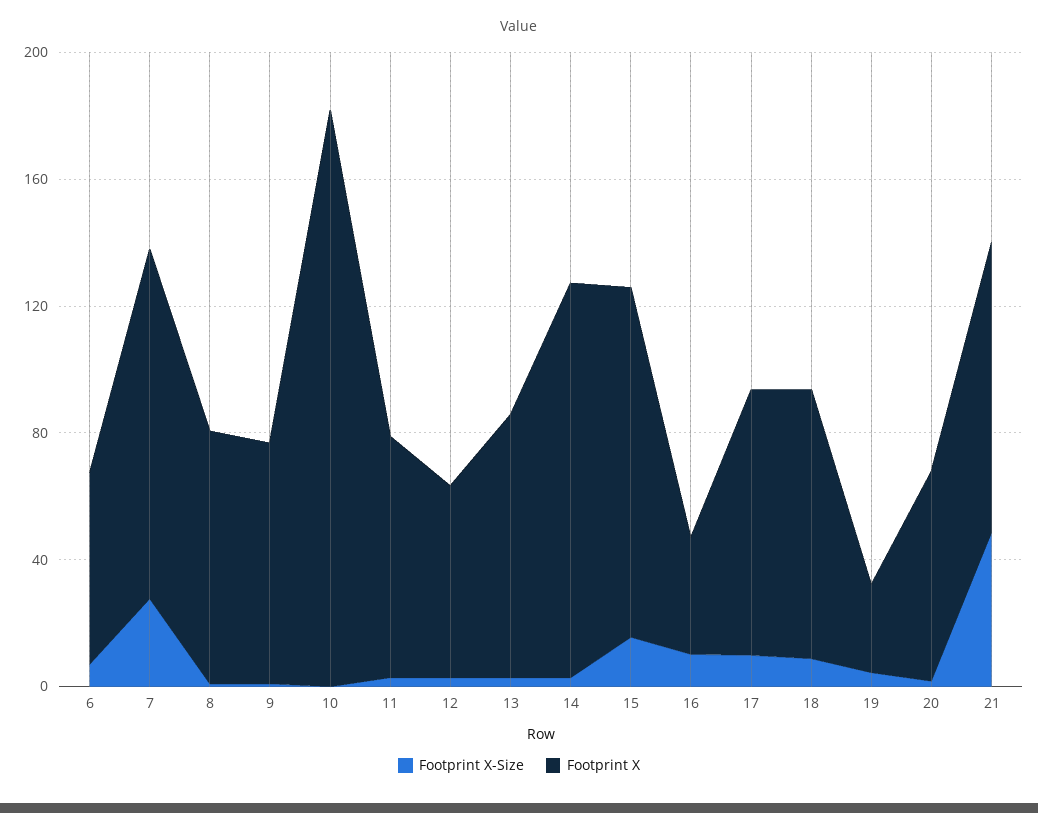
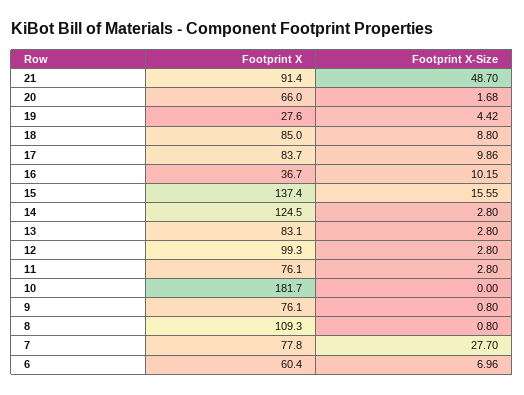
Footprint X, 7: 110 -> 77.8
Footprint X, 8: 80 -> 109.3
Footprint X, 12: 60 -> 99.3
Footprint X, 15: 110 -> 137.4

